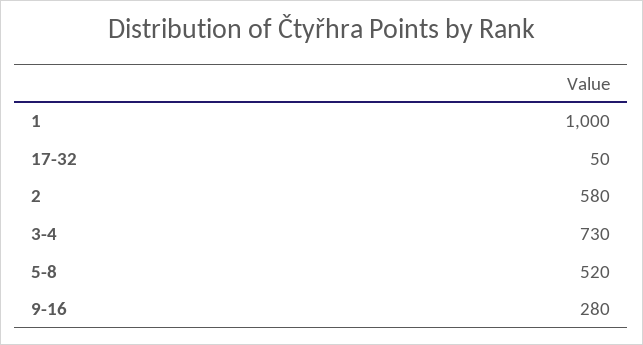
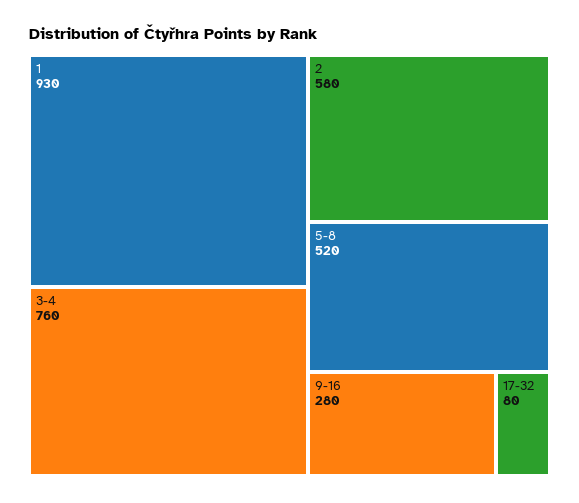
1: 1000 -> 930
17-32: 50 -> 80
3-4: 730 -> 760

